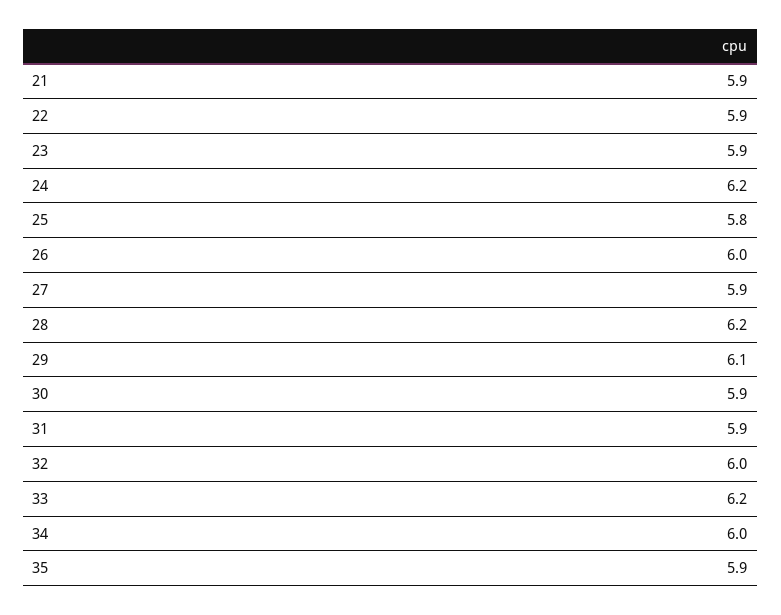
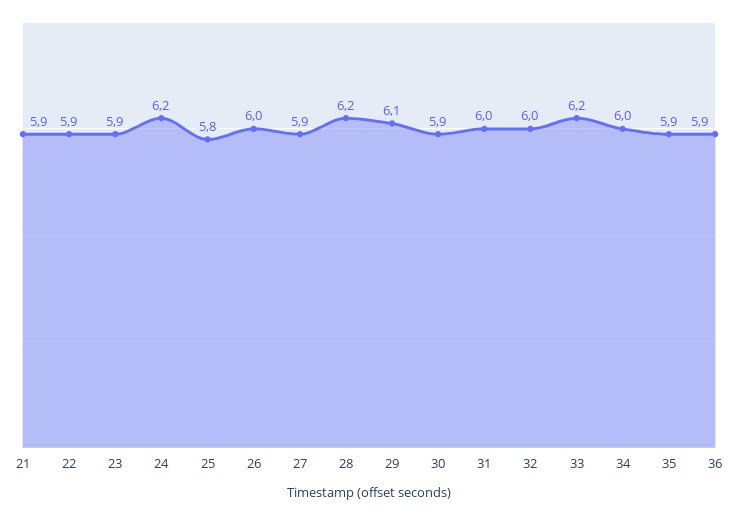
31: 5.9 -> 6
36: none -> 5.9

